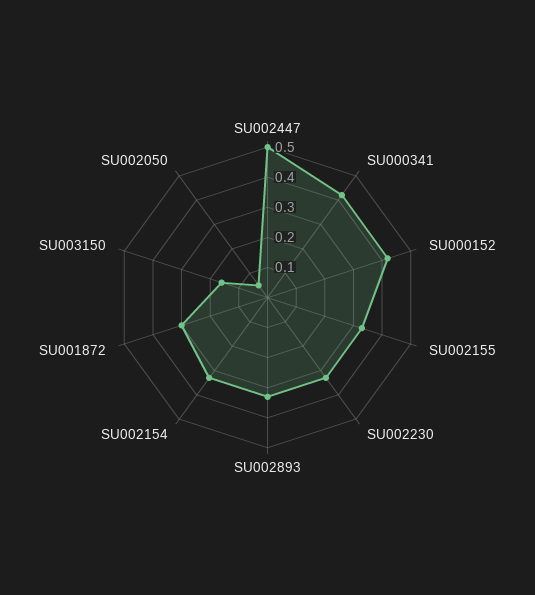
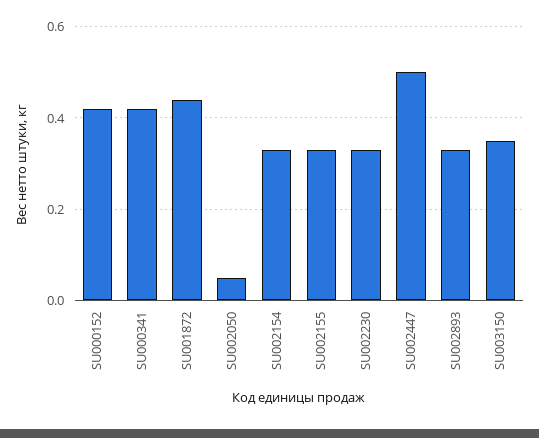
SU001872: 0.3 -> 0.45
SU003150: 0.15 -> 0.35

